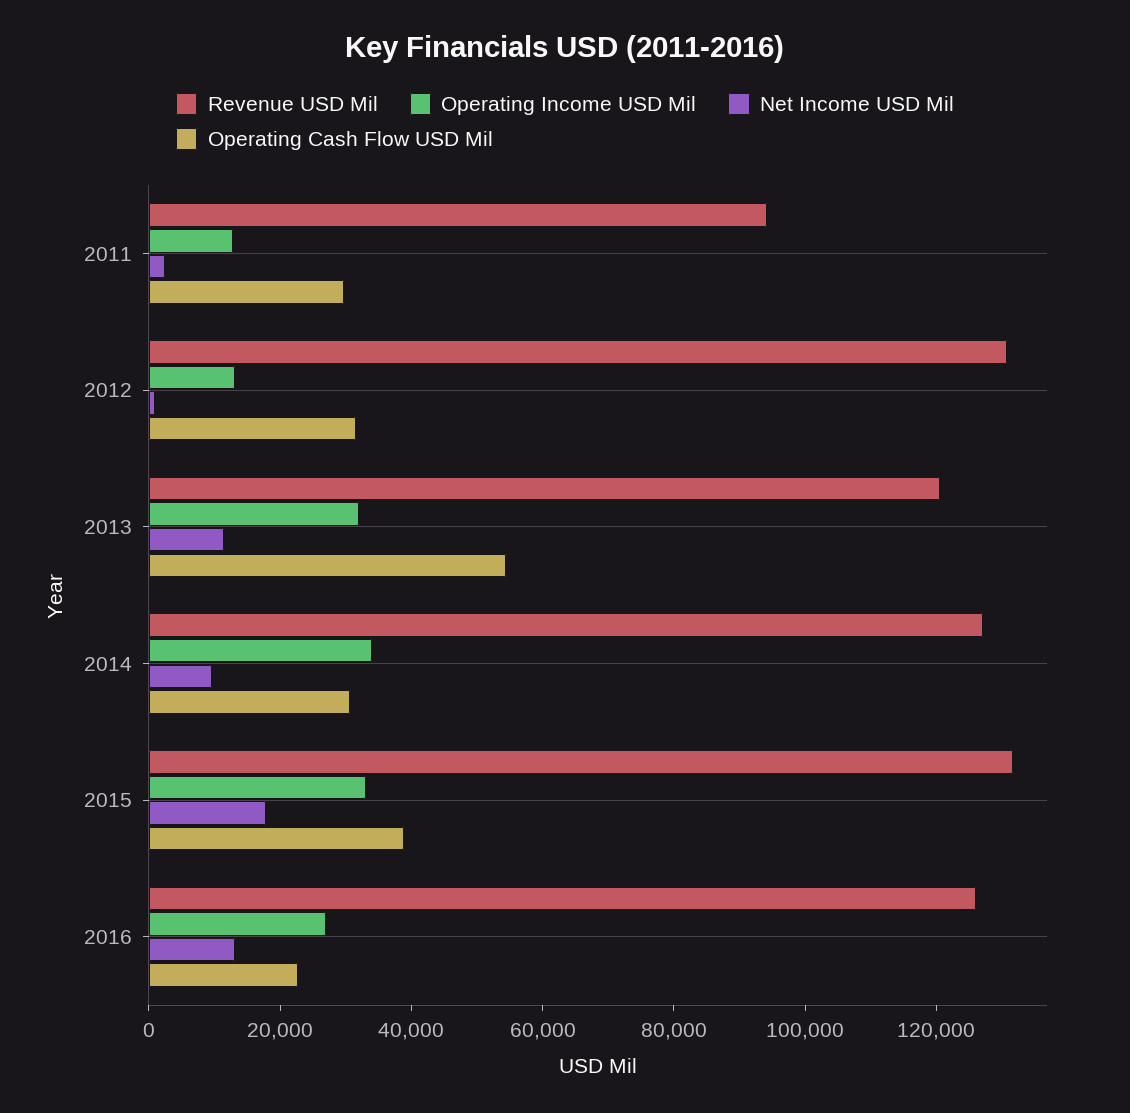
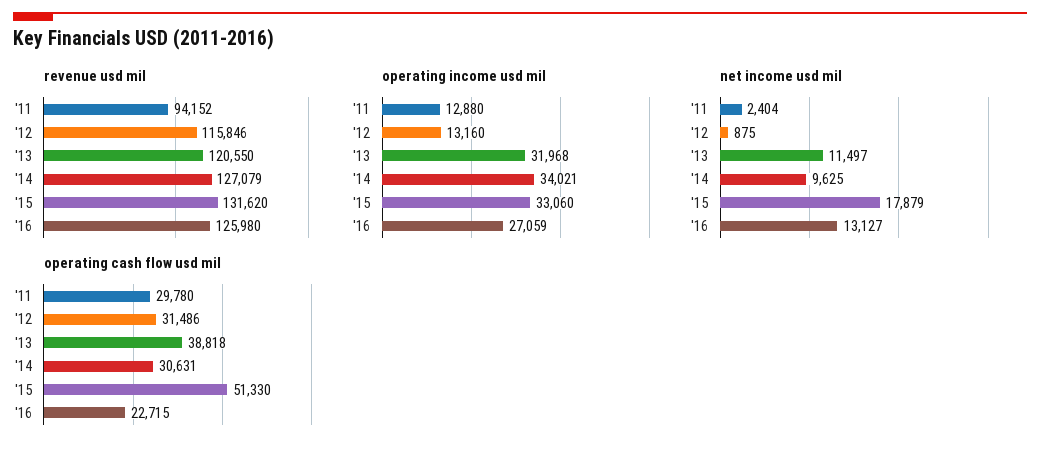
Revenue USD Mil, 2012: 130000 -> 115846
Operating Cash Flow USD Mil, 2013: 55000 -> 38818
Operating Cash Flow USD Mil, 2015: 40000 -> 51330

